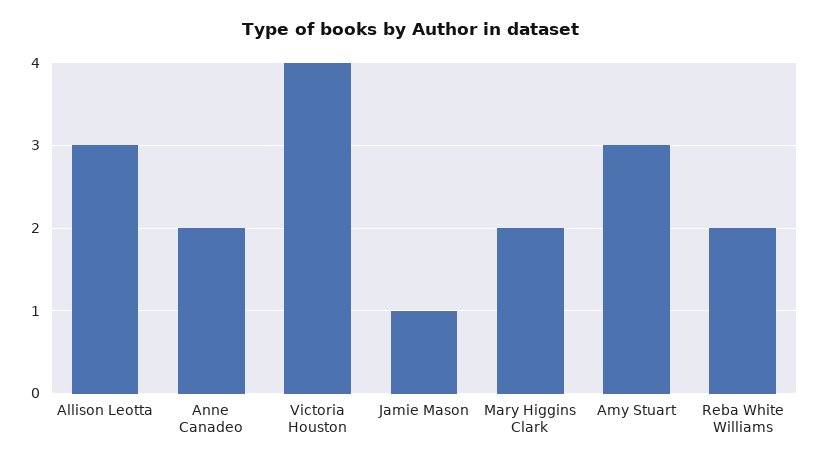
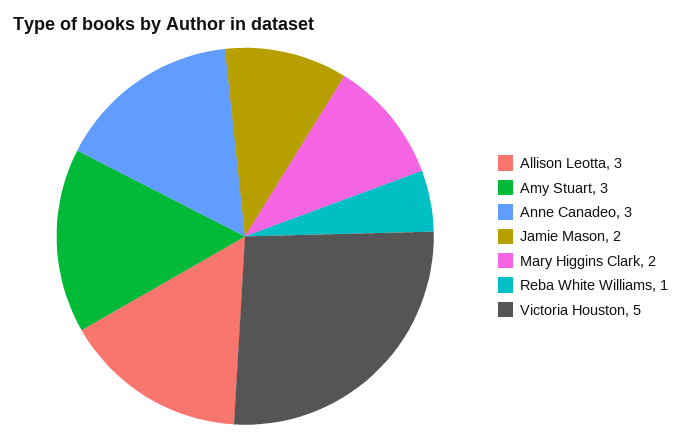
Anne Canadeo: 2 -> 3
Victoria Houston: 4 -> 5
Jamie Mason: 1 -> 2
Reba White Williams: 2 -> 1

